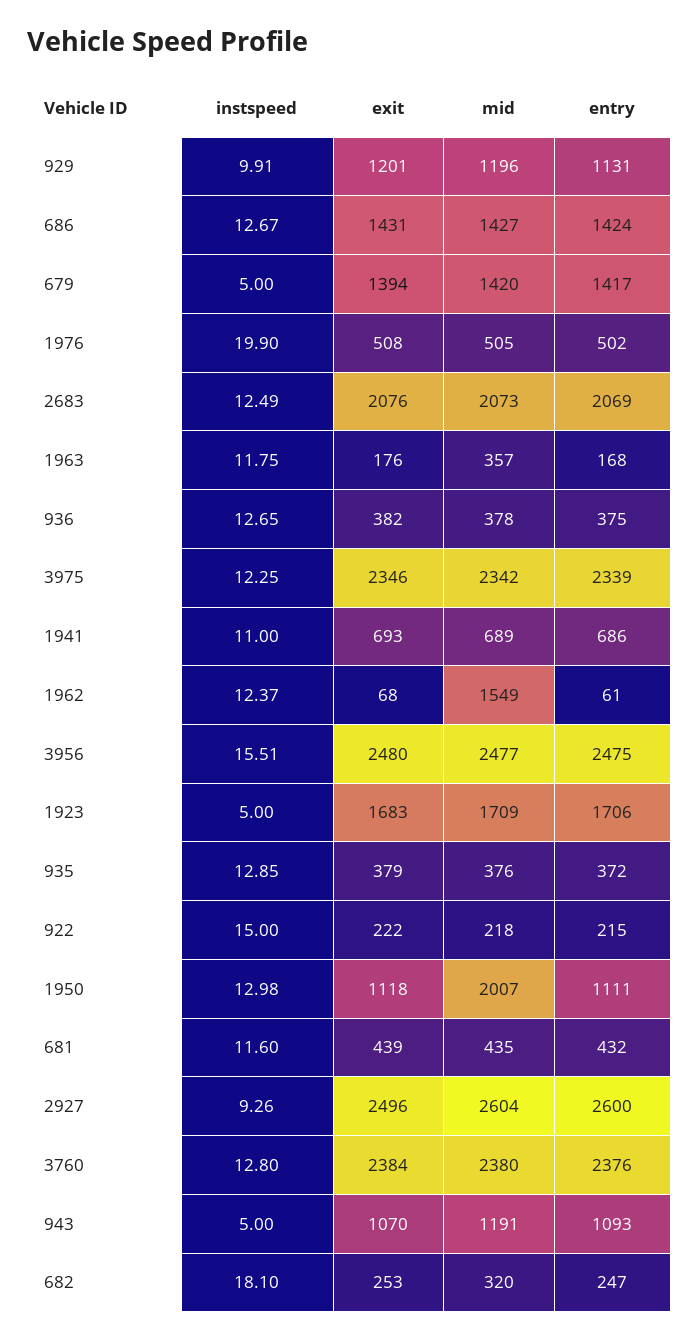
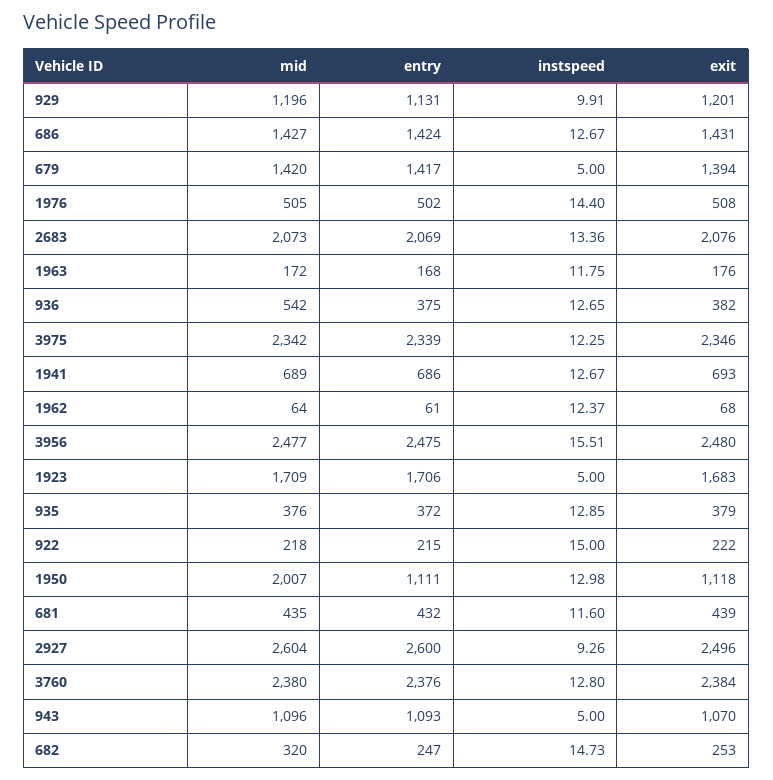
instspeed, 1976: 19.9 -> 14.4
instspeed, 2683: 12.49 -> 13.36
mid, 1963: 357 -> 172
mid, 936: 378 -> 542
instspeed, 1941: 11 -> 12.67
mid, 1962: 1549 -> 64
mid, 943: 1191 -> 1096
instspeed, 682: 18.1 -> 14.73

